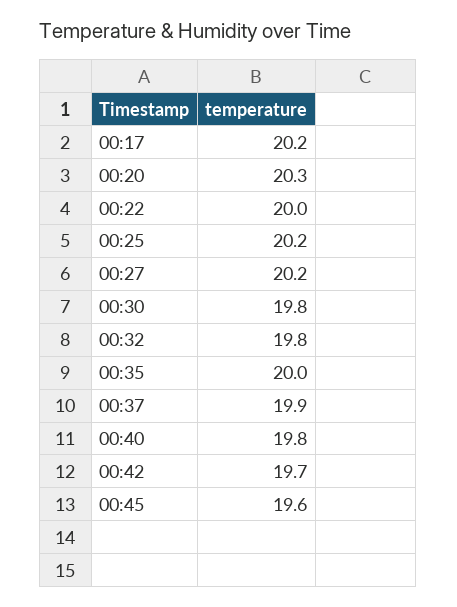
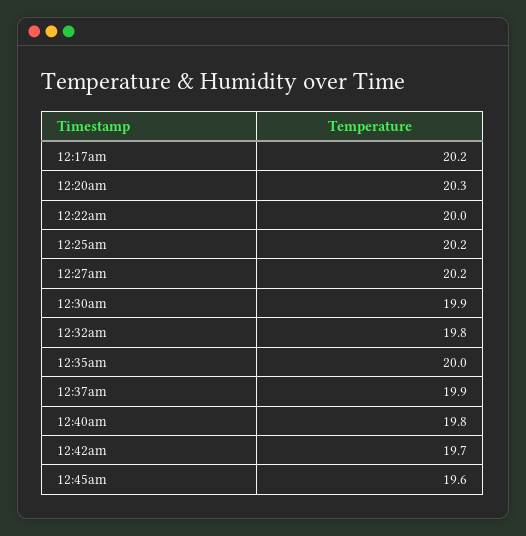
00:30: 19.8 -> 19.9

